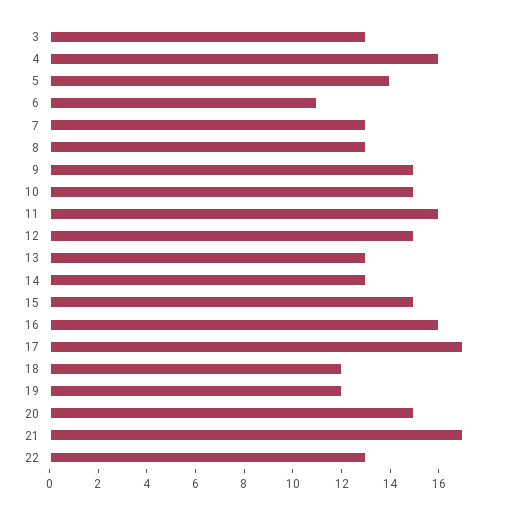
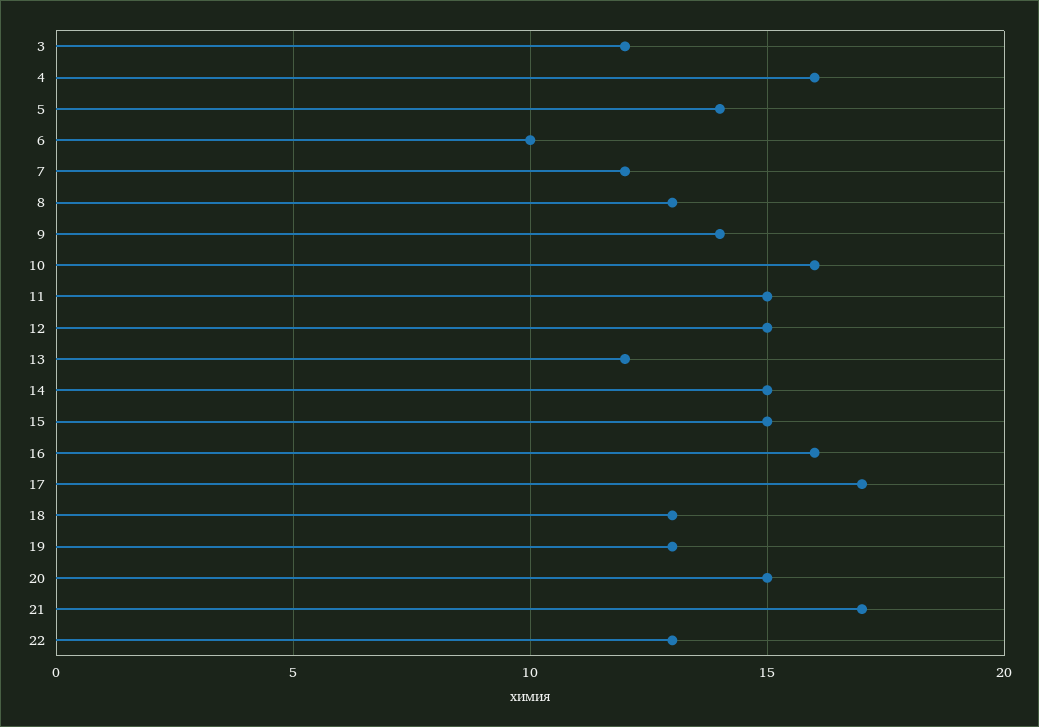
3: 13 -> 12
6: 11 -> 10
7: 13 -> 12
9: 15 -> 14
10: 15 -> 16
11: 16 -> 15
13: 13 -> 12
14: 13 -> 15
18: 12 -> 13
19: 12 -> 13

